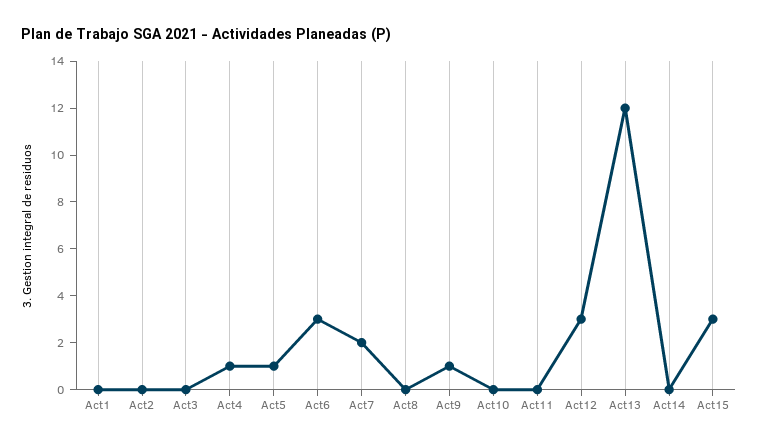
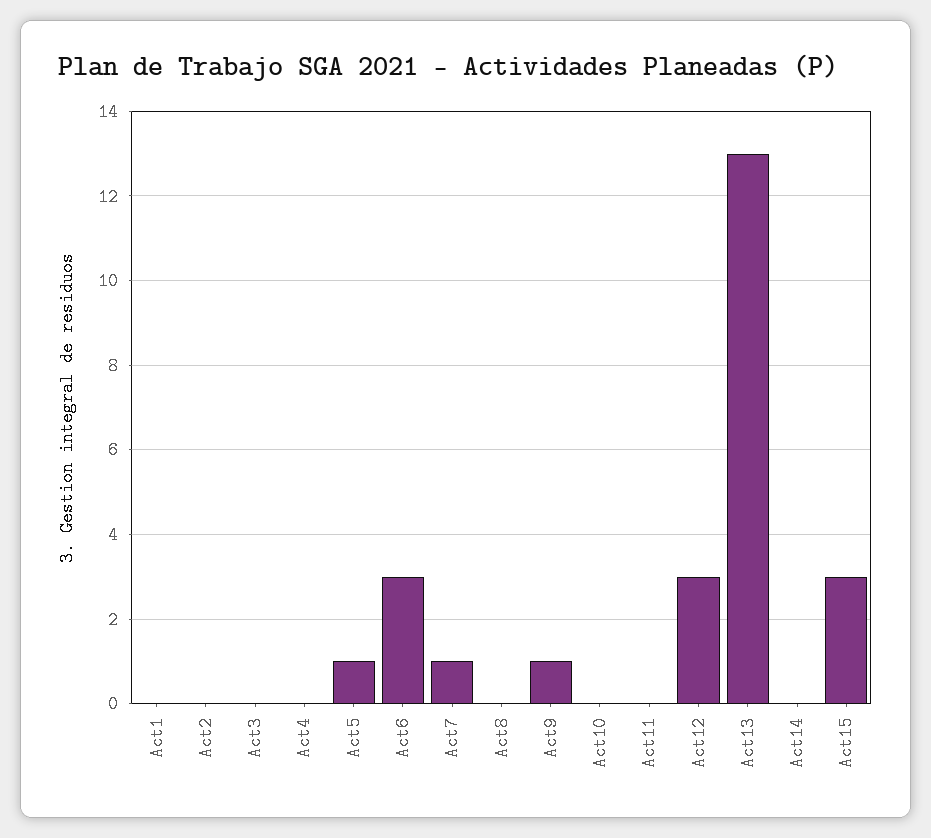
Act4: 1 -> 0
Act7: 2 -> 1
Act13: 12 -> 13

